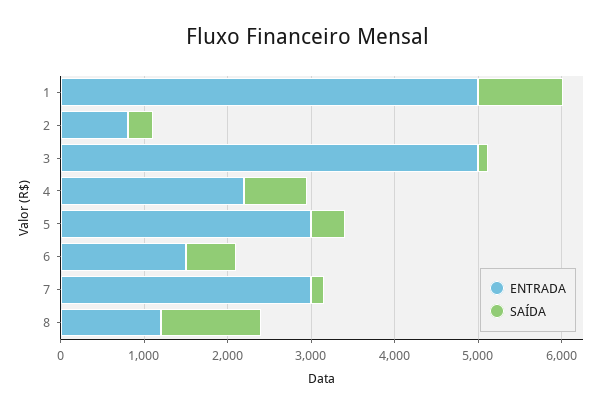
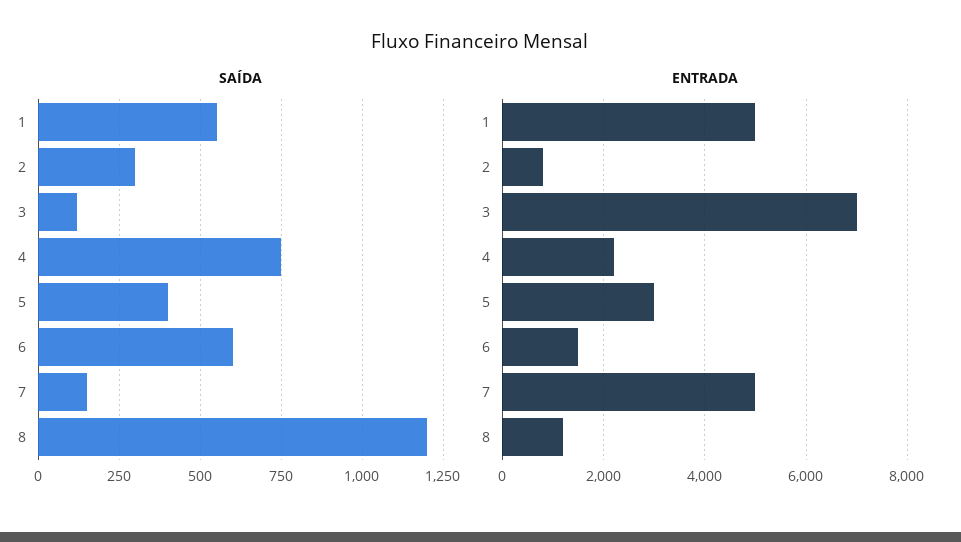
SAÍDA, 1: 1000 -> 550
ENTRADA, 3: 5000 -> 7000
ENTRADA, 7: 3000 -> 5000

